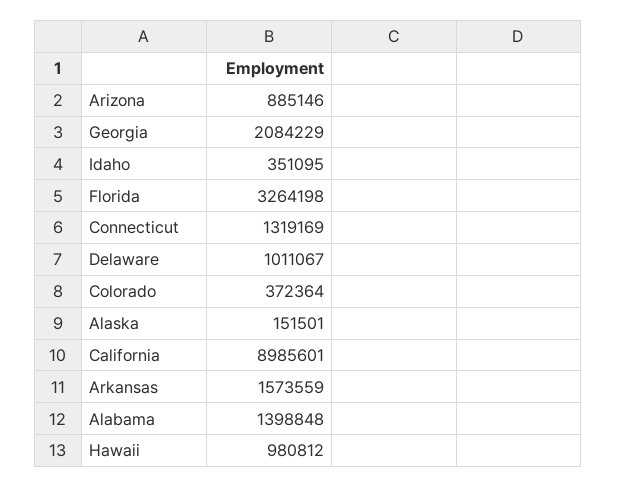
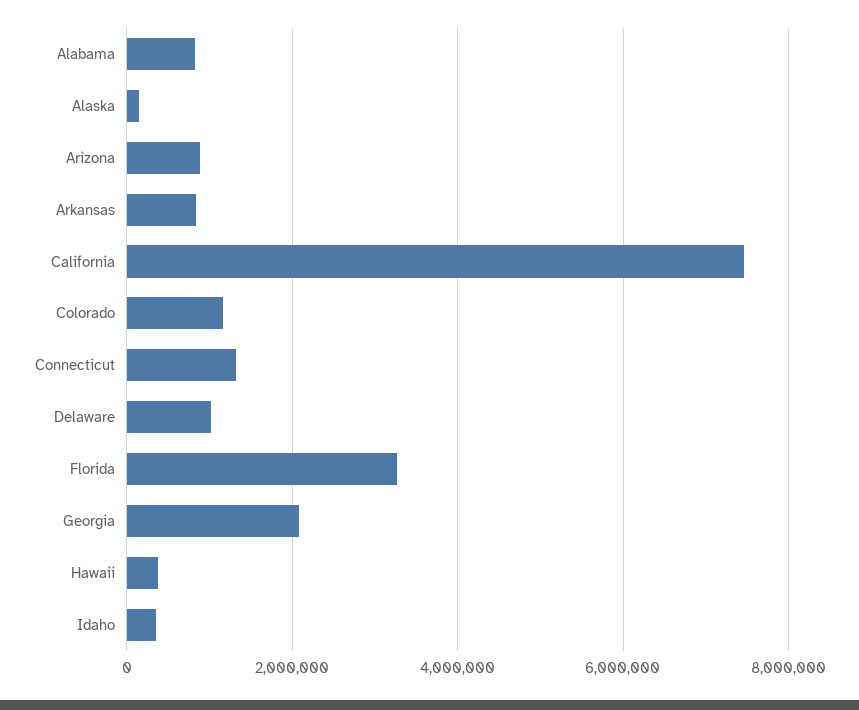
Colorado: 372364 -> 1200000
California: 8985601 -> 7400000
Arkansas: 1573559 -> 800000
Alabama: 1398848 -> 800000
Hawaii: 980812 -> 400000

